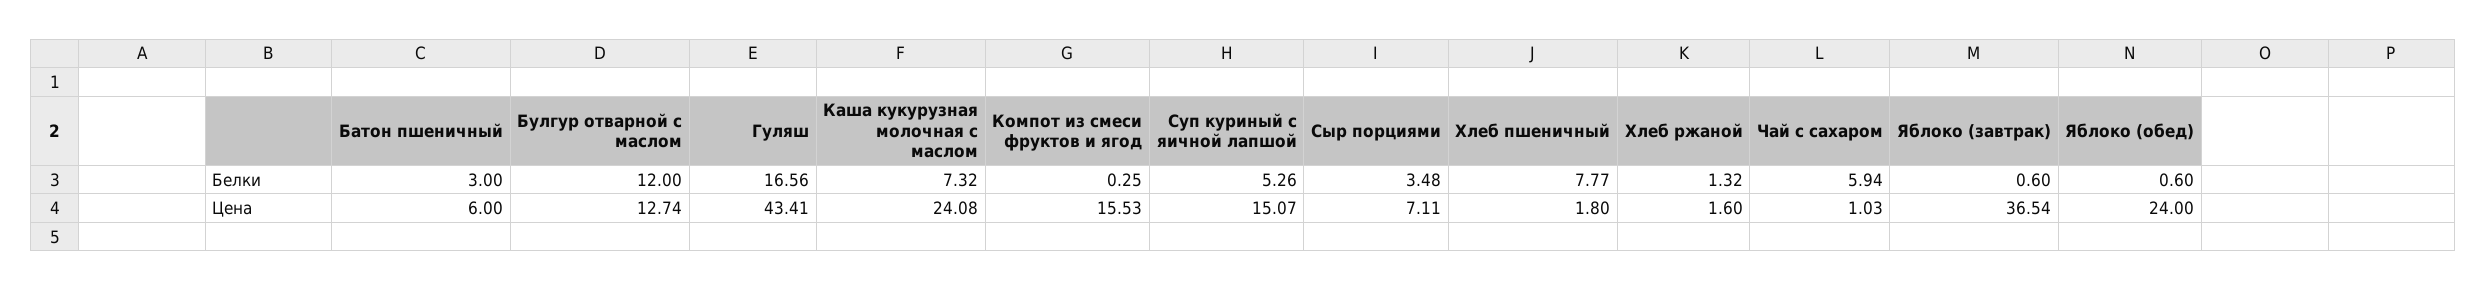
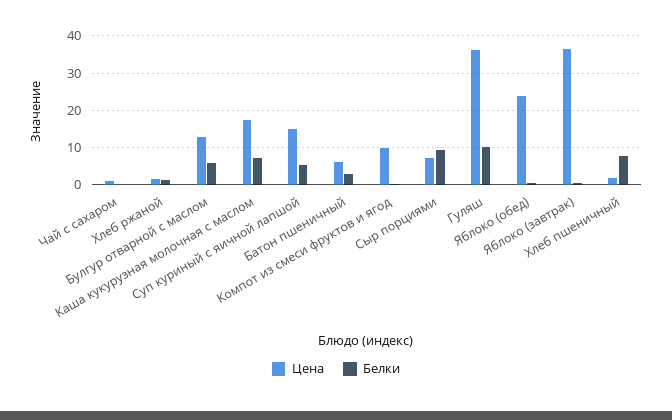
Белки, Булгур отварной с маслом: 12 -> 6
Белки, Гуляш: 16.56 -> 10
Белки, Сыр порциями: 3.48 -> 10
Белки, Чай с сахаром: 5.94 -> 0
Цена, Гуляш: 43.41 -> 36
Цена, Каша кукурузная молочная с маслом: 24.08 -> 18
Цена, Компот из смеси фруктов и ягод: 15.53 -> 10

